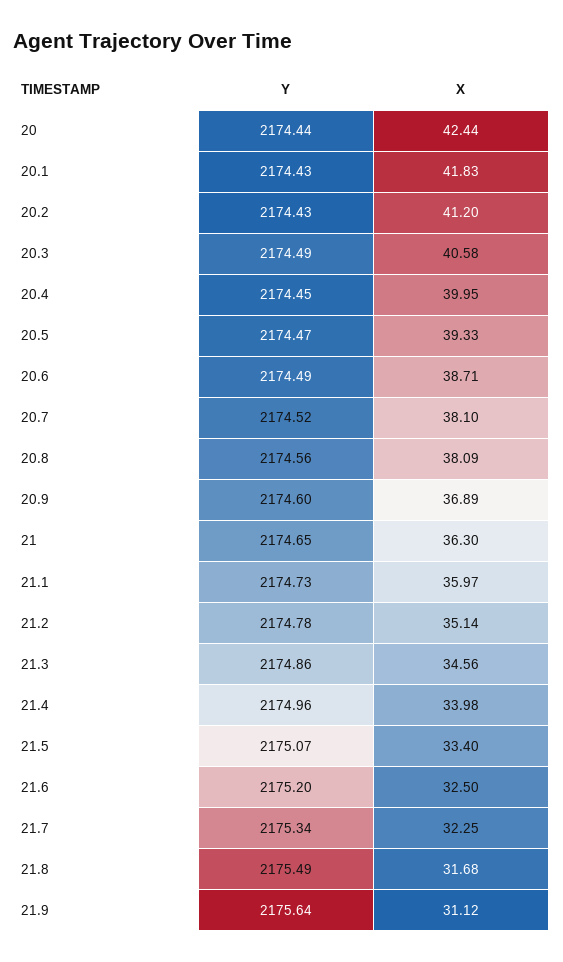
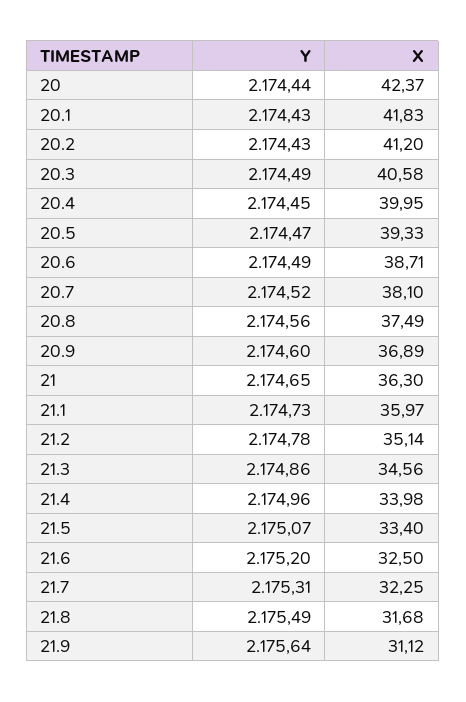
X, 20: 42.44 -> 42.37
X, 20.8: 38.09 -> 37.49
Y, 21.7: 2175.34 -> 2175.31

